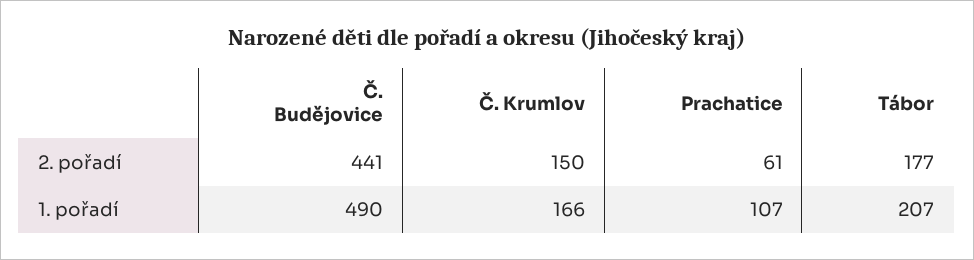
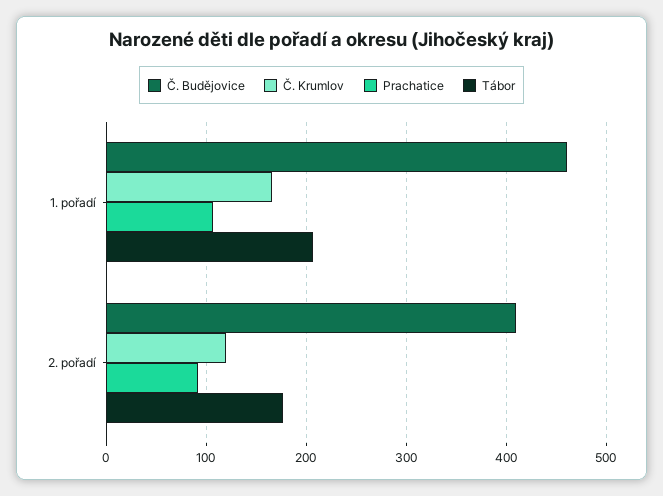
Č. Budějovice, 2. pořadí: 441 -> 410
Č. Krumlov, 2. pořadí: 150 -> 120
Prachatice, 2. pořadí: 61 -> 90
Č. Budějovice, 1. pořadí: 490 -> 460

